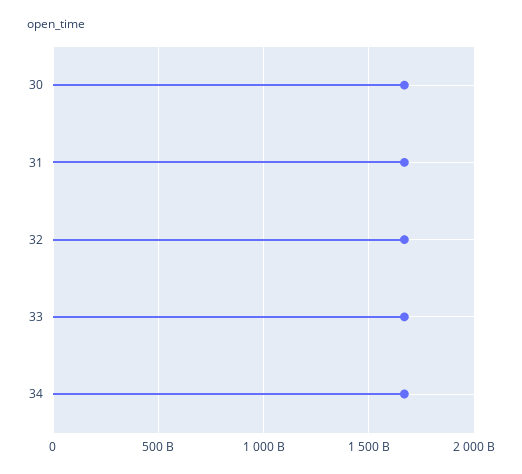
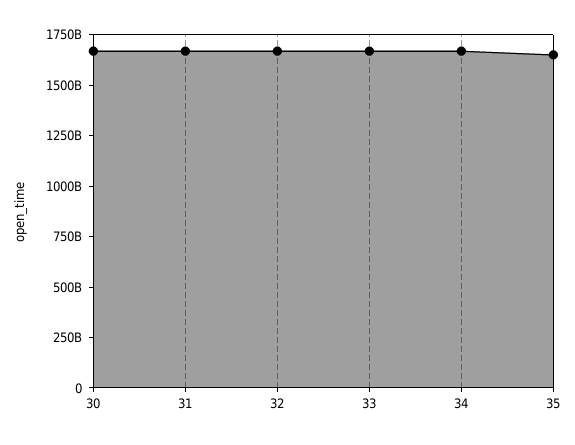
35: none -> 1650000000000

